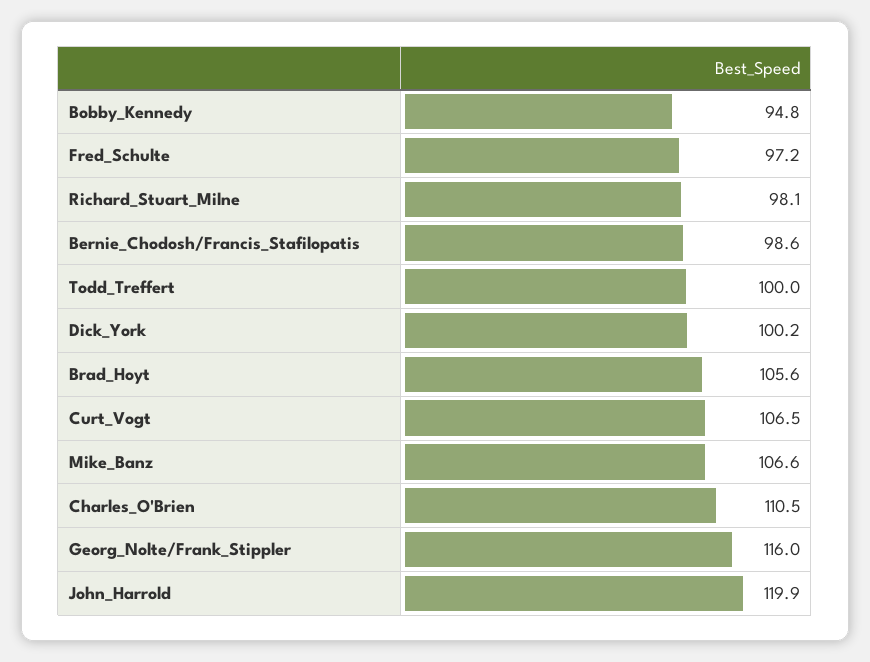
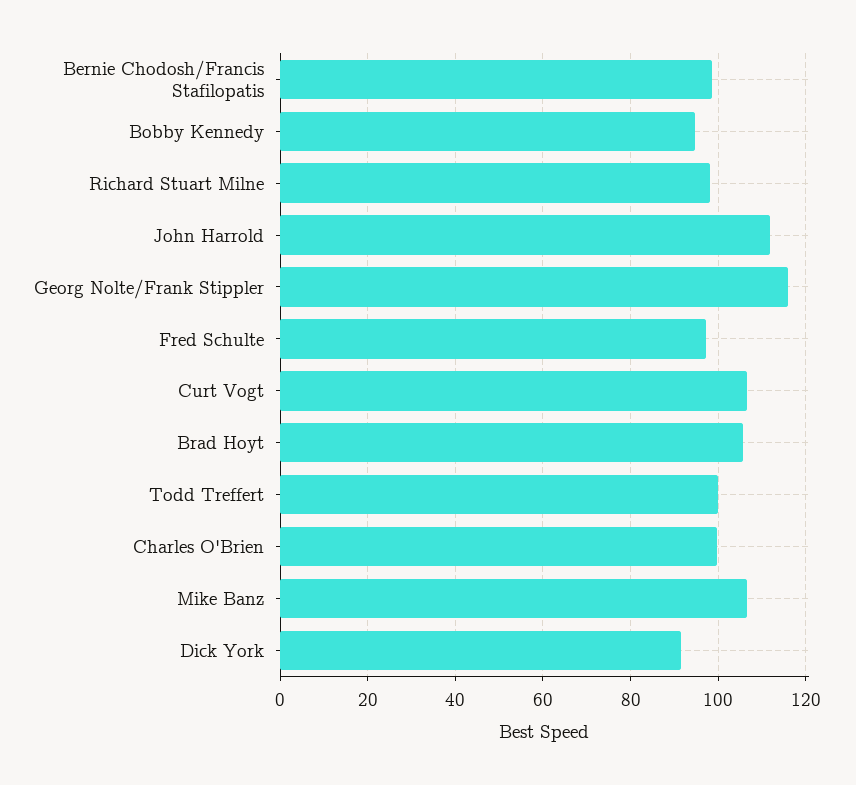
Dick_York: 100.2 -> 92
Charles_O'Brien: 110.5 -> 100
John_Harrold: 119.9 -> 112

